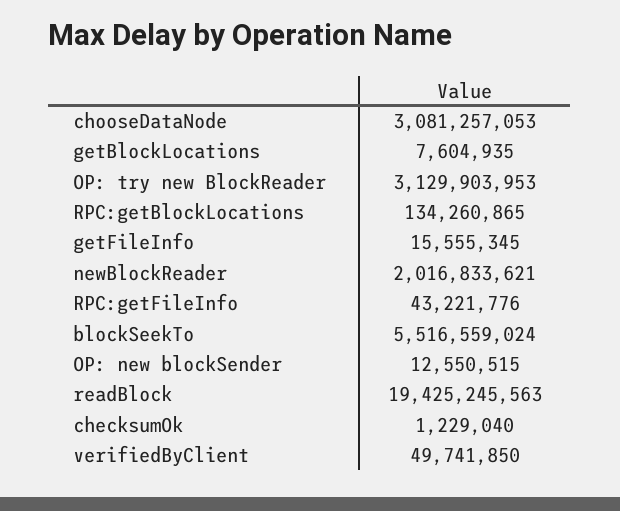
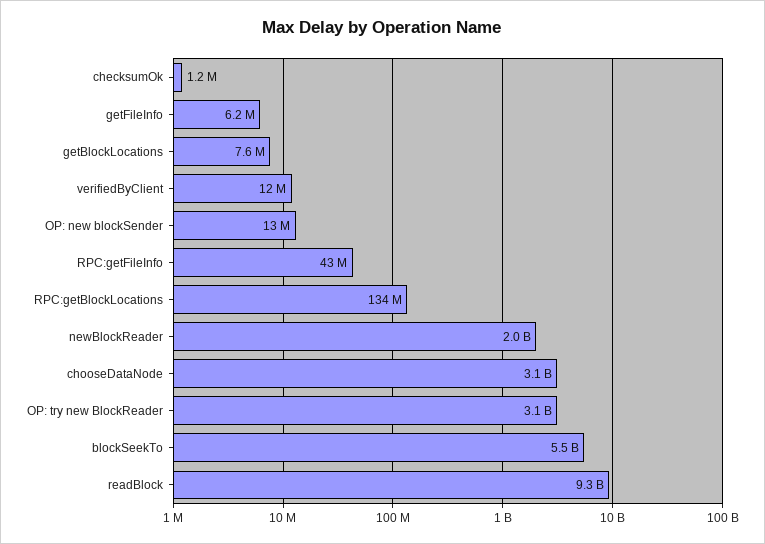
getFileInfo: 15555345 -> 6200000
readBlock: 19425245563 -> 9300000000
verifiedByClient: 49741850 -> 12000000

